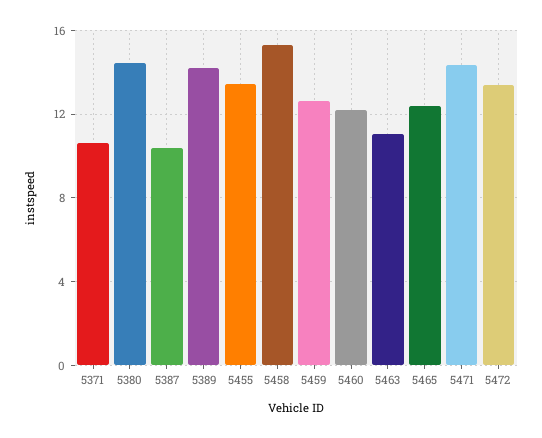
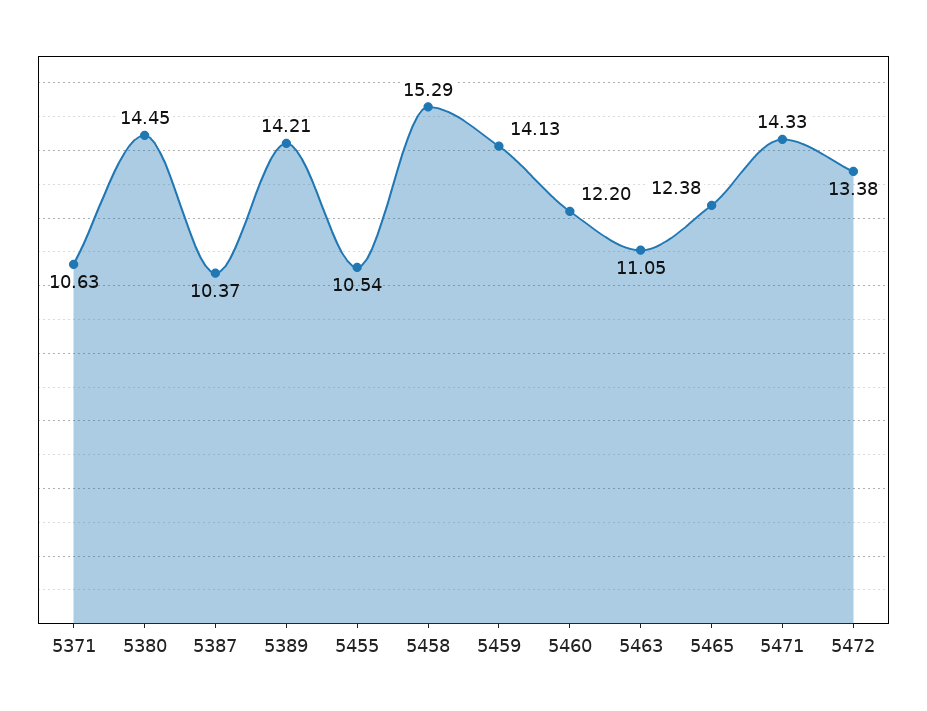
5455: 13.5 -> 10.54
5459: 12.5 -> 14.13

